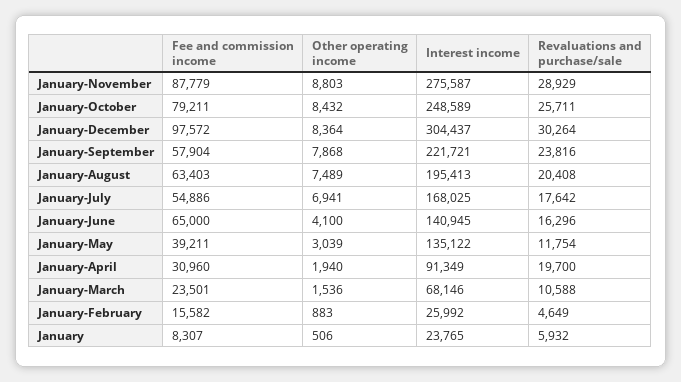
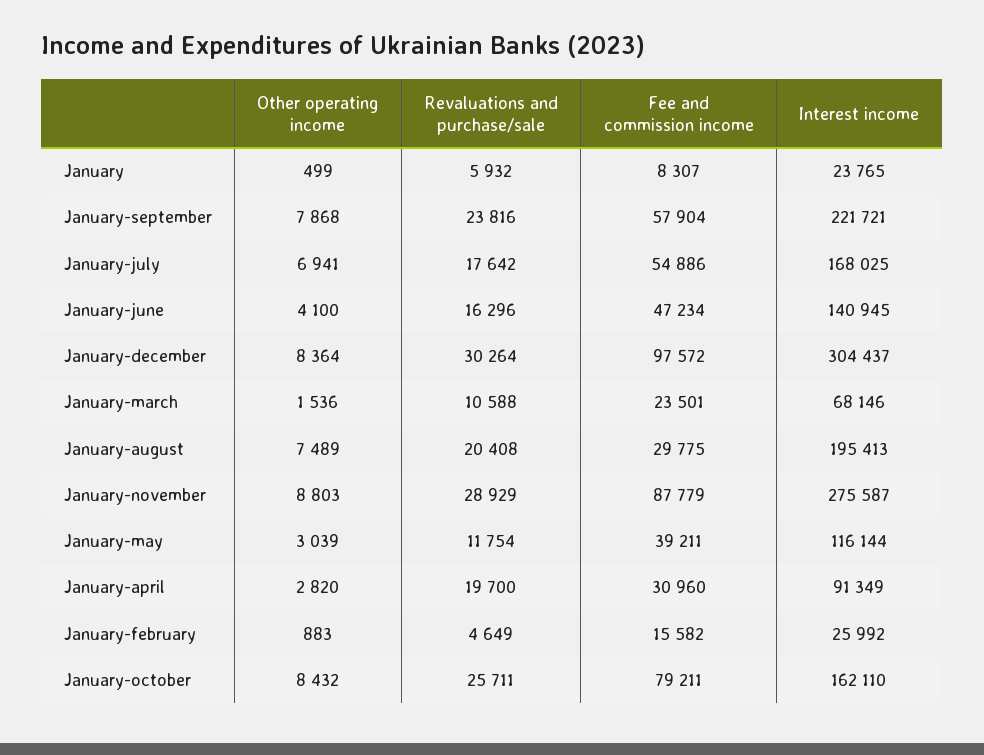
Interest income, January-October: 248589 -> 162110
Fee and commission income, January-August: 63403 -> 29775
Fee and commission income, January-June: 65000 -> 47234
Interest income, January-May: 135122 -> 116144
Other operating income, January-April: 1940 -> 2820
Other operating income, January: 506 -> 499

